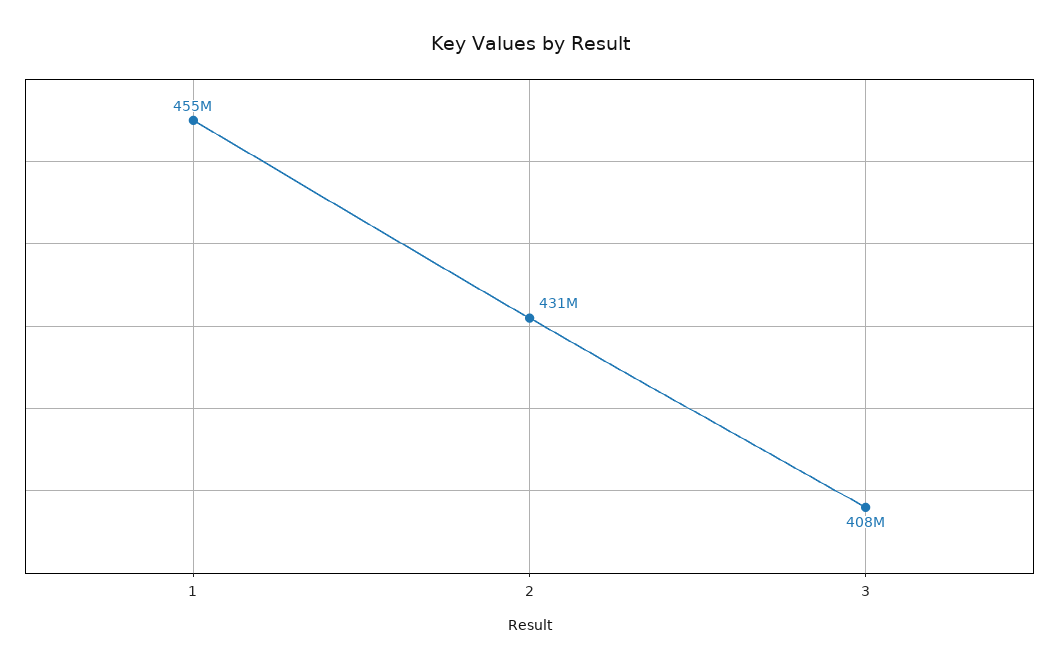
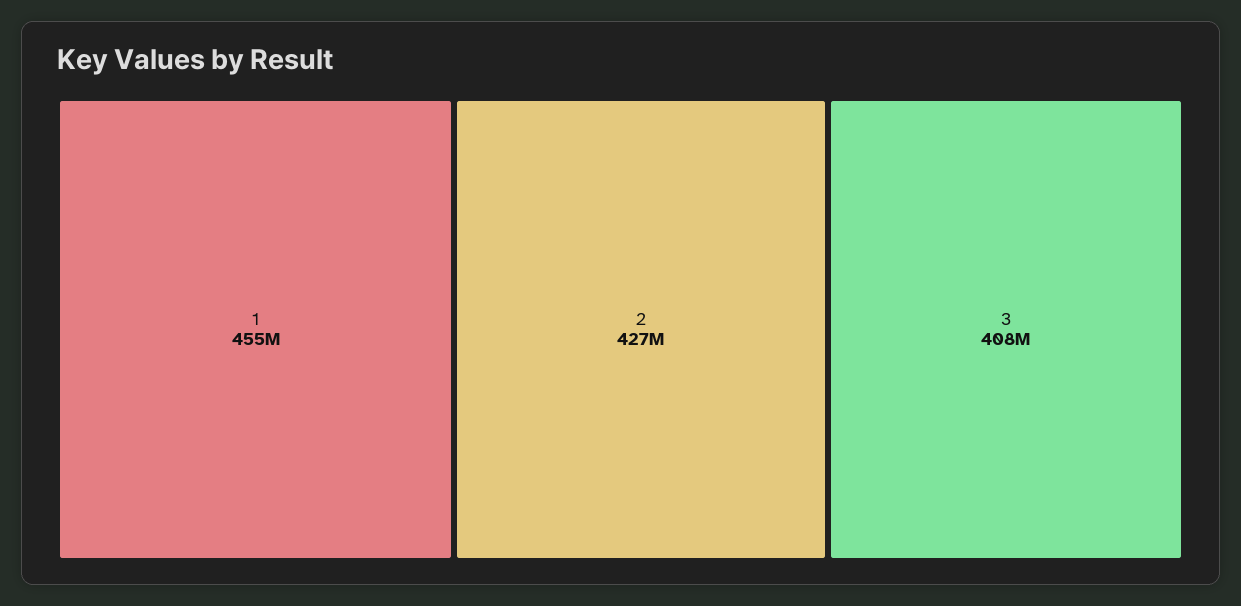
2: 431000000 -> 427000000

